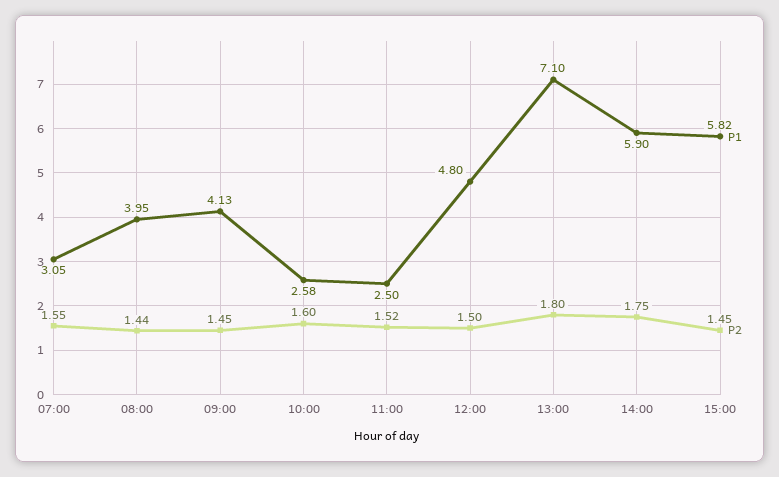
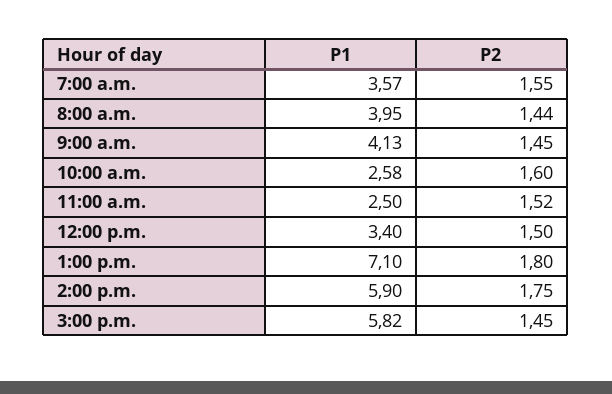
P1, 07:00: 3.05 -> 3.57
P1, 12:00: 4.8 -> 3.4

